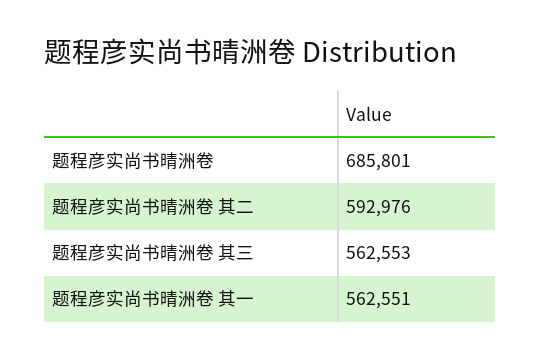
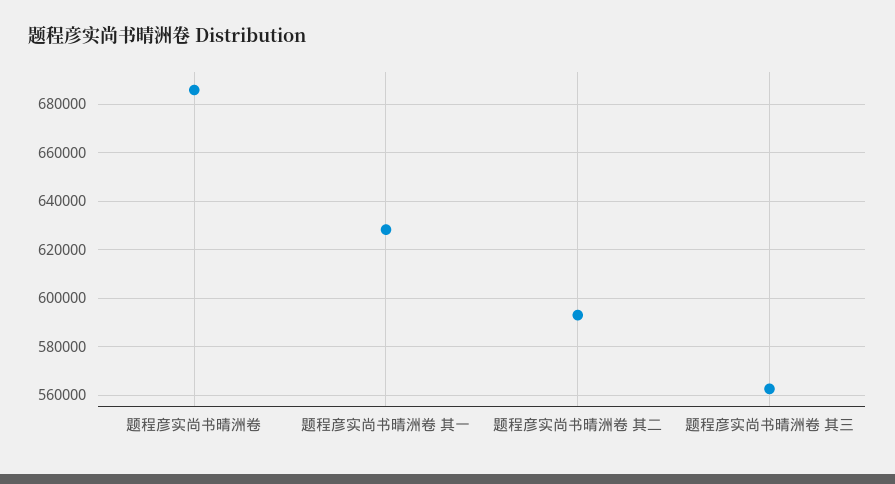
题程彦实尚书晴洲卷 其一: 562551 -> 627500

